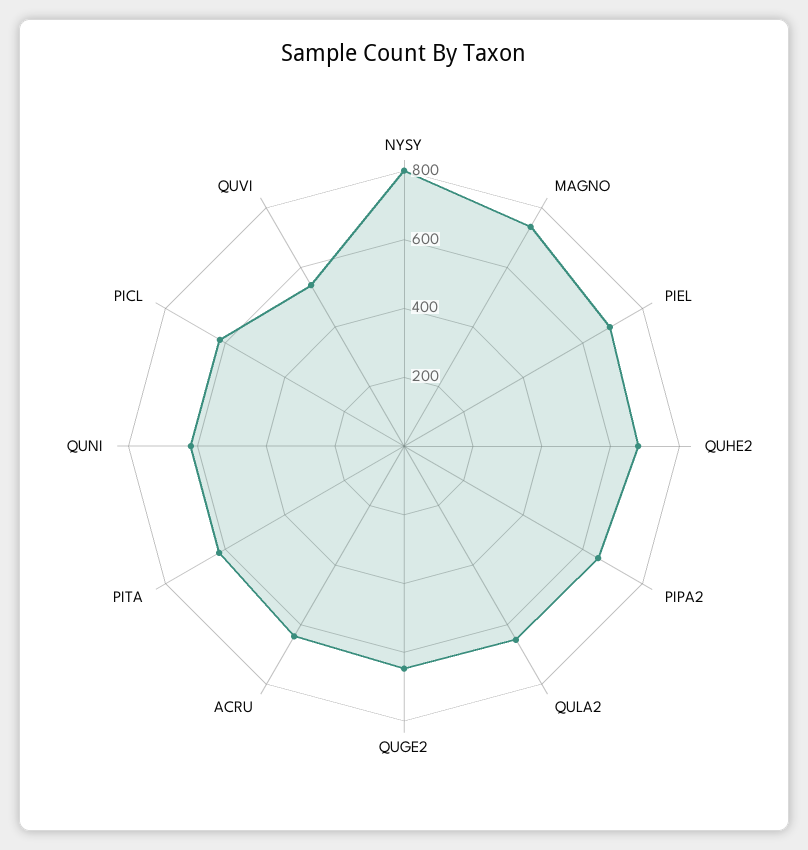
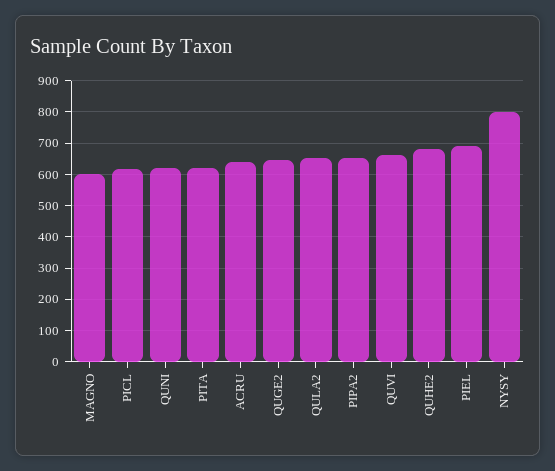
MAGNO: 750 -> 600
QUVI: 550 -> 660

